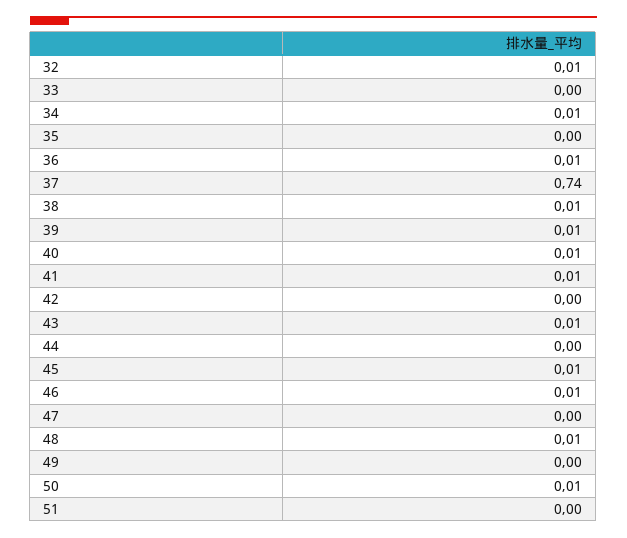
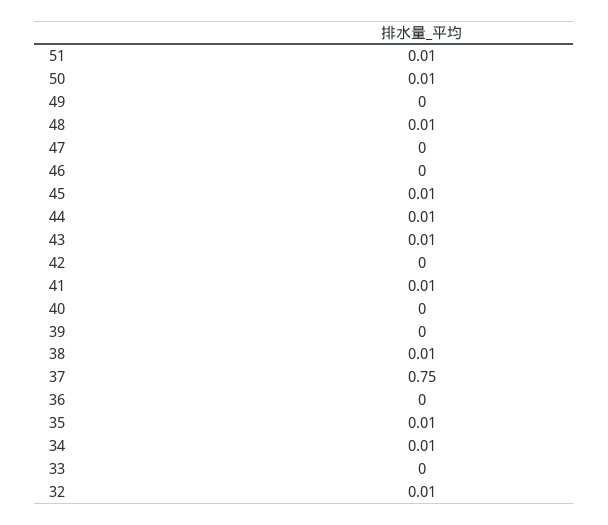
35: 0 -> 0.01
36: 0.01 -> 0
37: 0.74 -> 0.75
39: 0.01 -> 0
40: 0.01 -> 0
44: 0 -> 0.01
46: 0.01 -> 0
51: 0 -> 0.01

